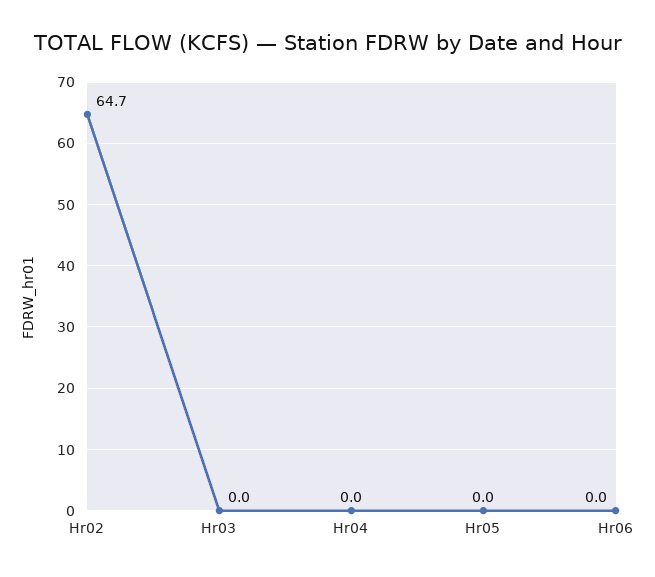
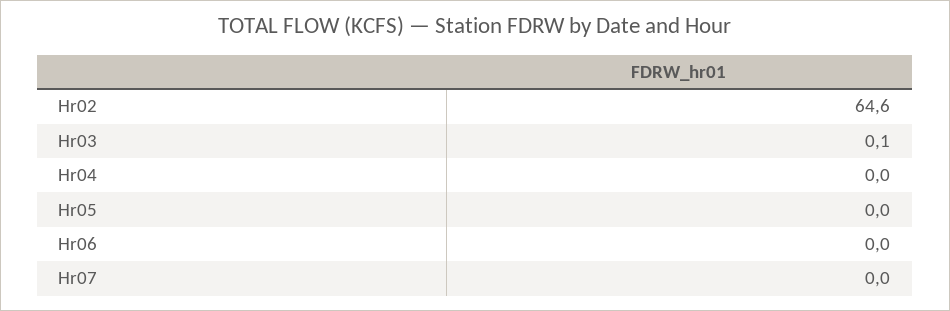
Hr02: 64.7 -> 64.6
Hr03: 0 -> 0.1
Hr07: none -> 0

